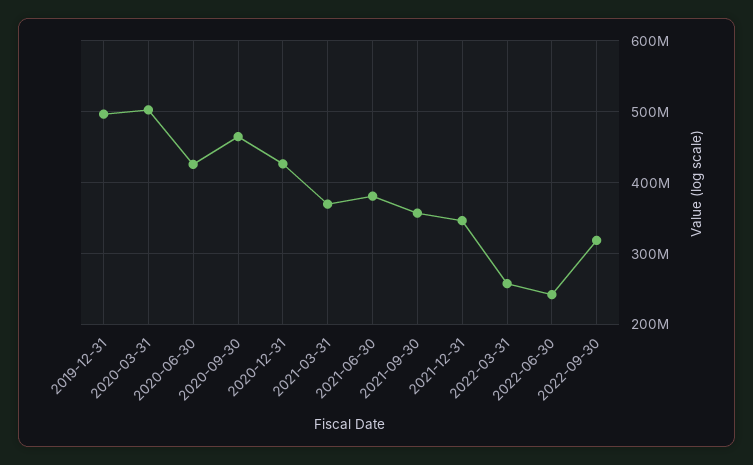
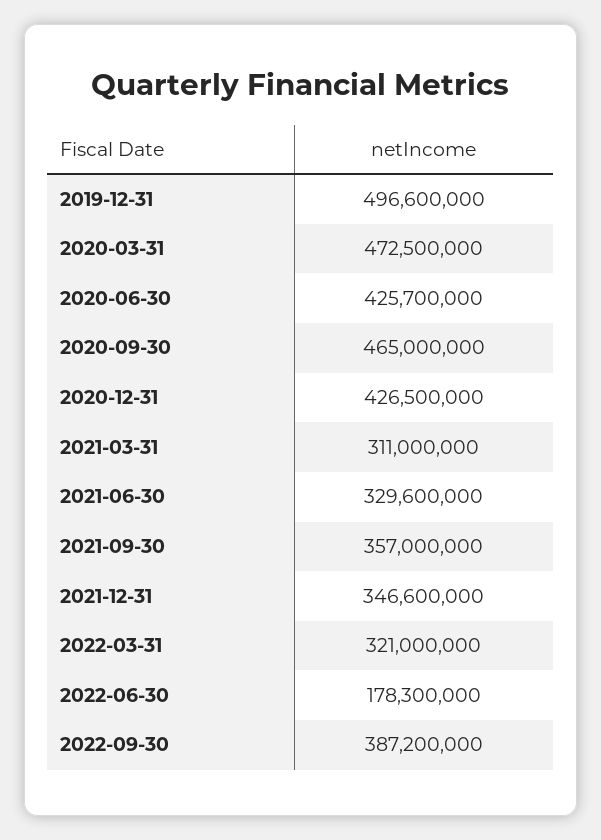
2020-03-31: 500000000 -> 472500000
2021-03-31: 370000000 -> 311000000
2021-06-30: 380000000 -> 329600000
2022-03-31: 260000000 -> 321000000
2022-06-30: 240000000 -> 178300000
2022-09-30: 320000000 -> 387200000

